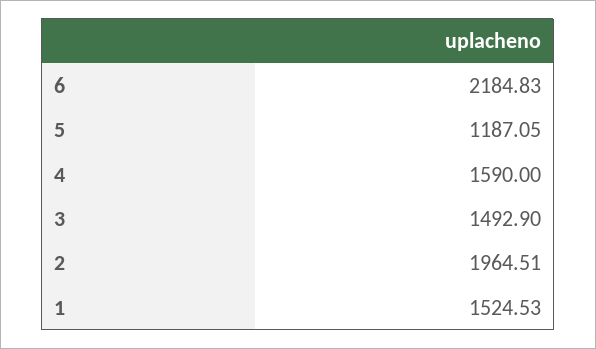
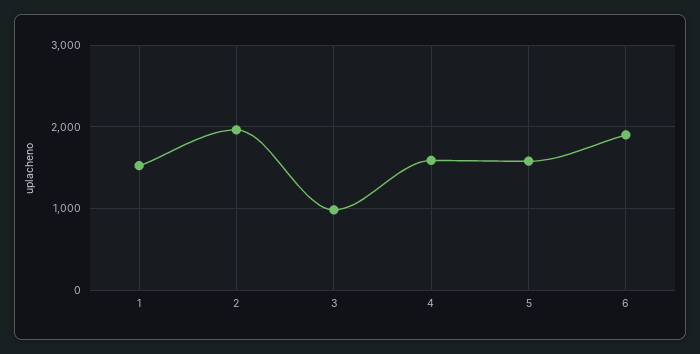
6: 2184.83 -> 1900
5: 1187.05 -> 1600
3: 1492.9 -> 1000

